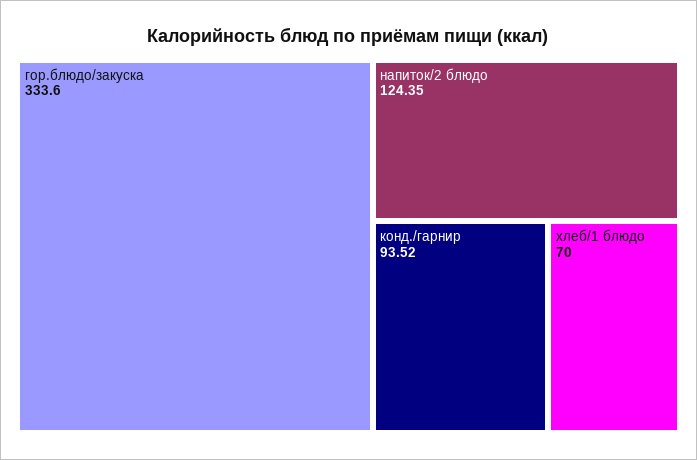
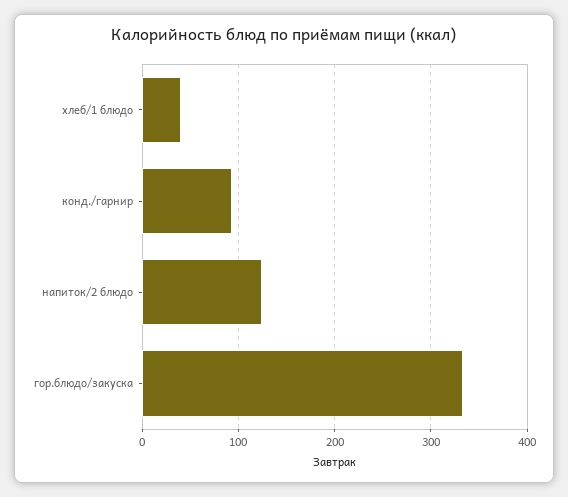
хлеб/1 блюдо: 70 -> 40

